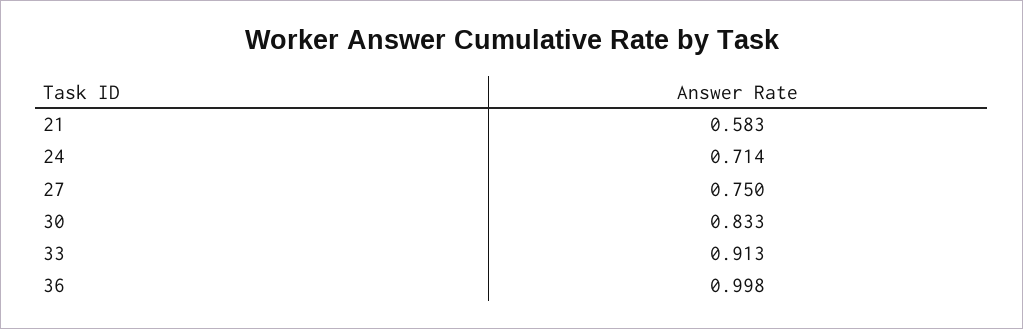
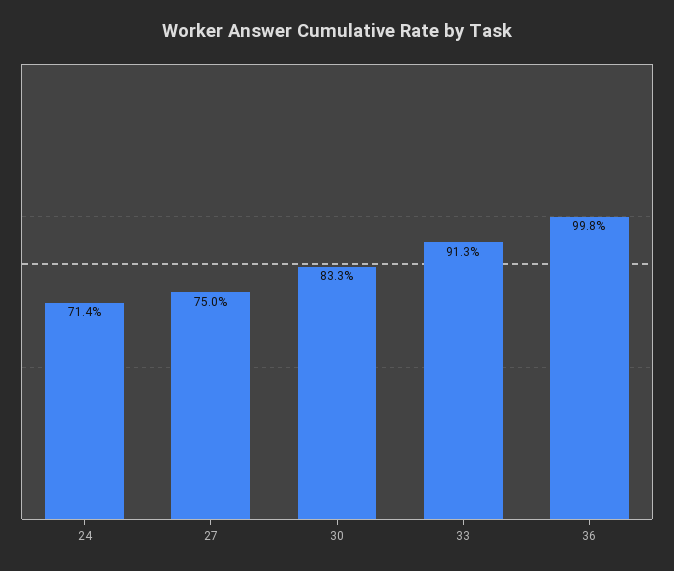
21: 0.583 -> none

